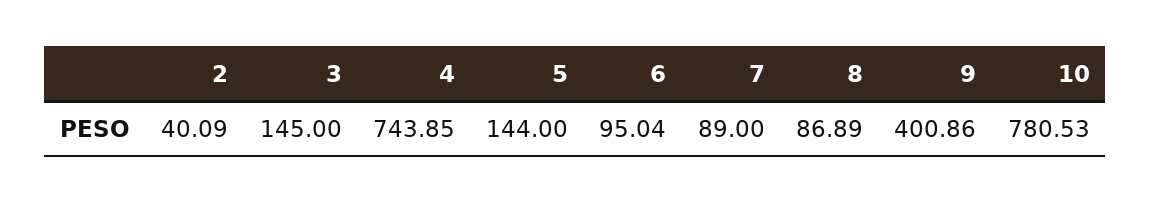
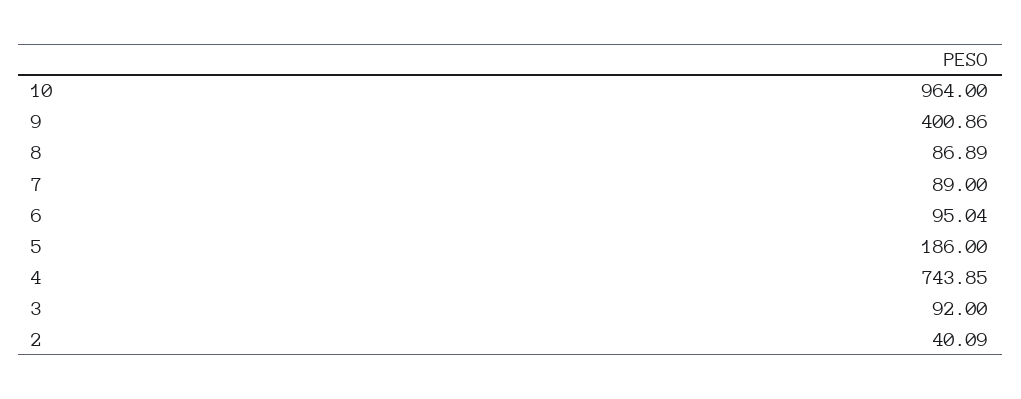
3: 145 -> 92
5: 144 -> 186
10: 780.53 -> 964

